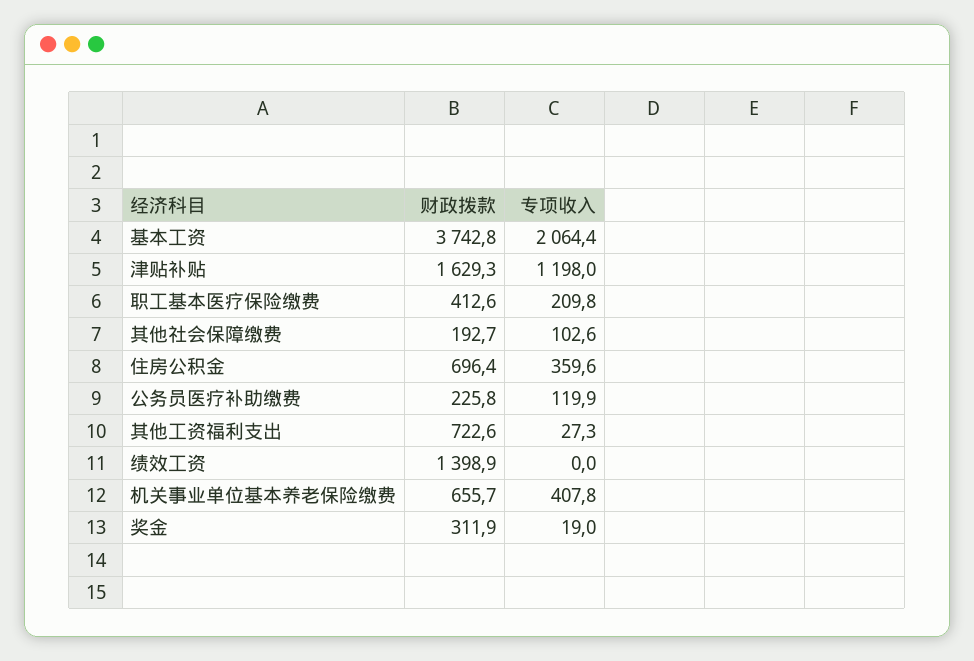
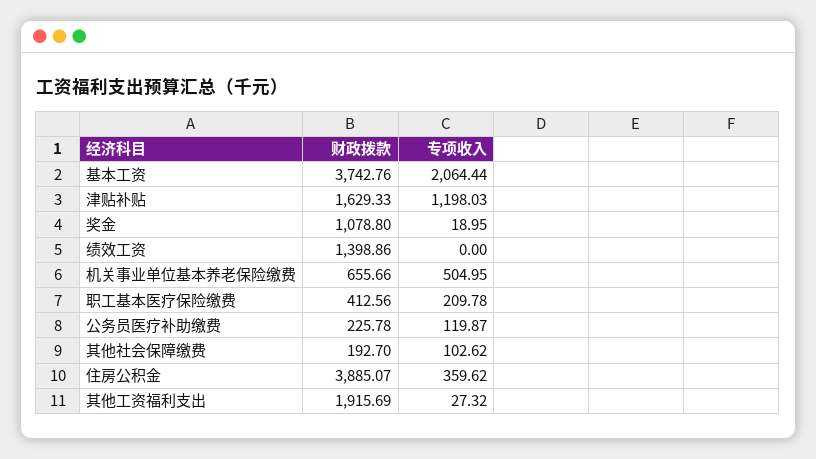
财政拨款, 住房公积金: 696.4 -> 3885.07
财政拨款, 其他工资福利支出: 722.6 -> 1915.69
专项收入, 机关事业单位基本养老保险缴费: 407.8 -> 504.95
财政拨款, 奖金: 311.9 -> 1078.8

